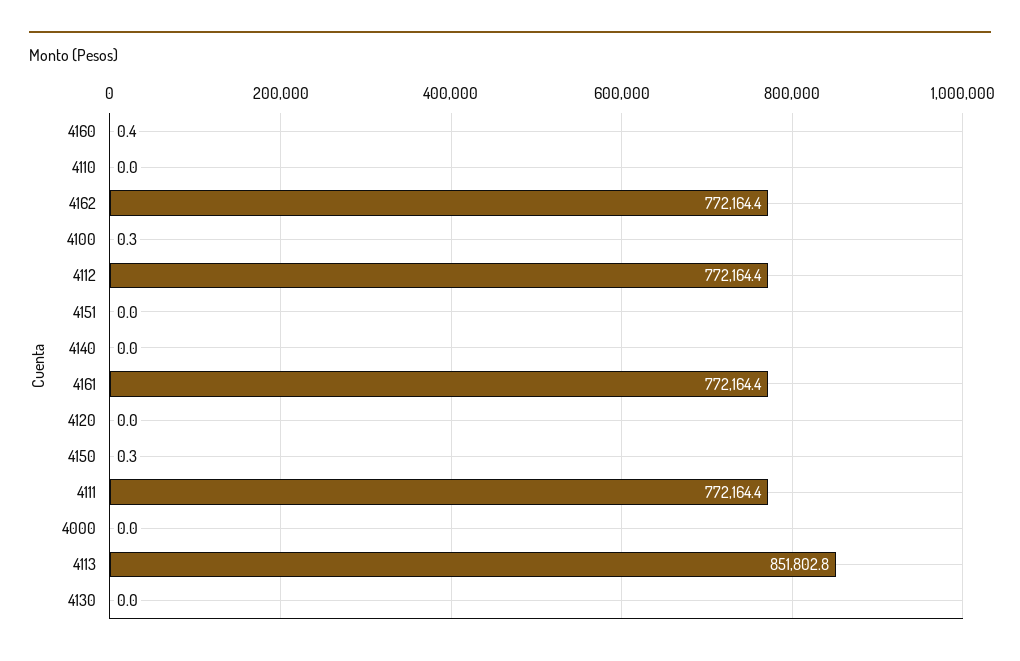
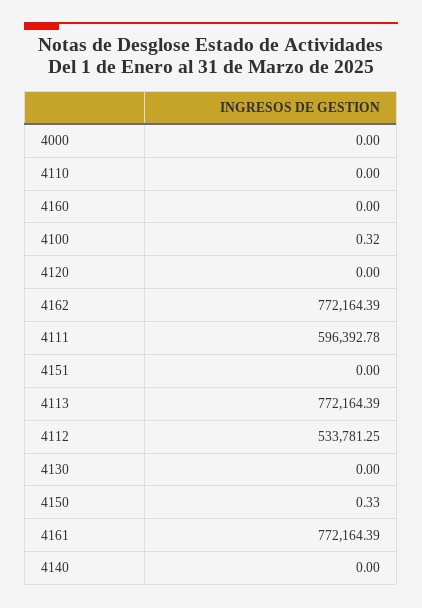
4160: 0.4 -> 0
4112: 772164.4 -> 533781.25
4111: 772164.4 -> 596392.78
4113: 851802.8 -> 772164.39

